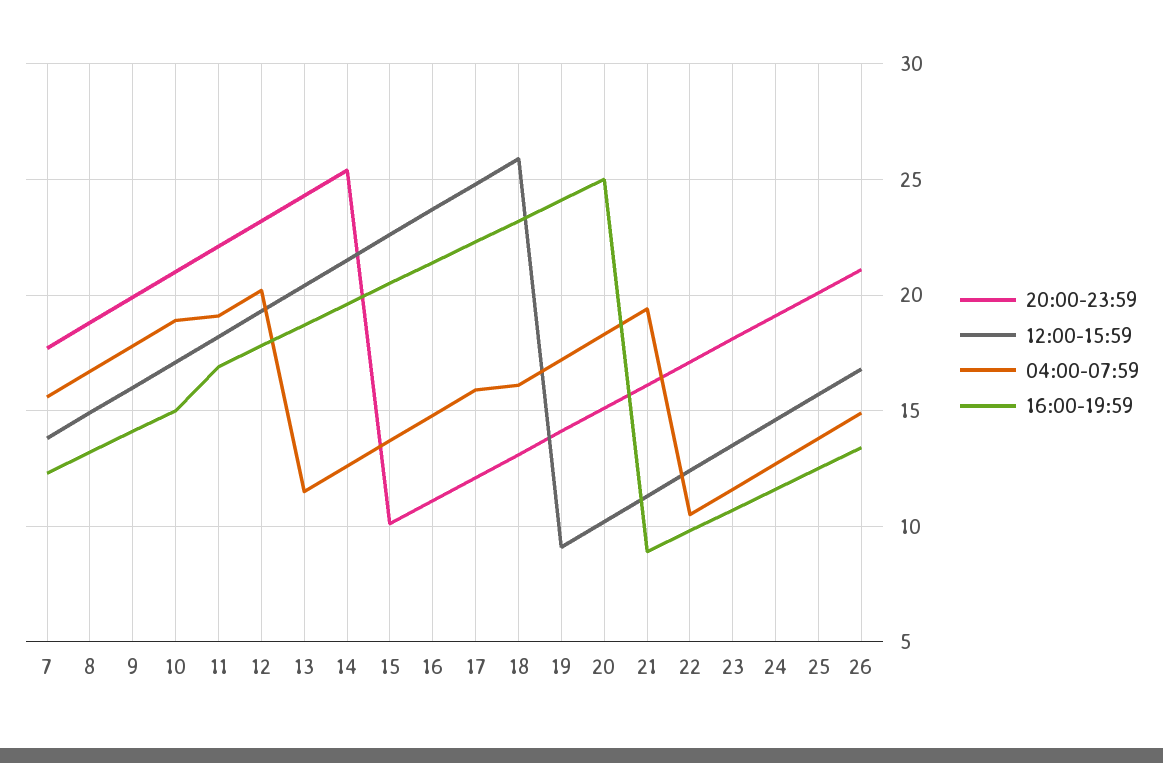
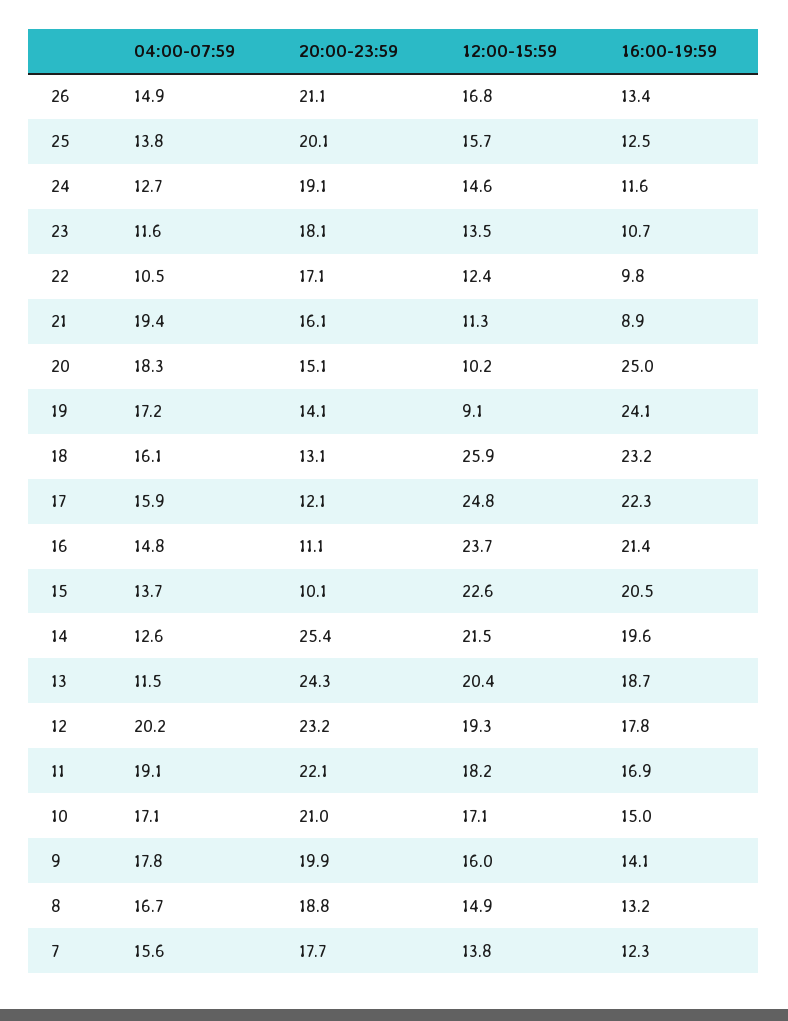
04:00-07:59, 10: 19 -> 17.1

